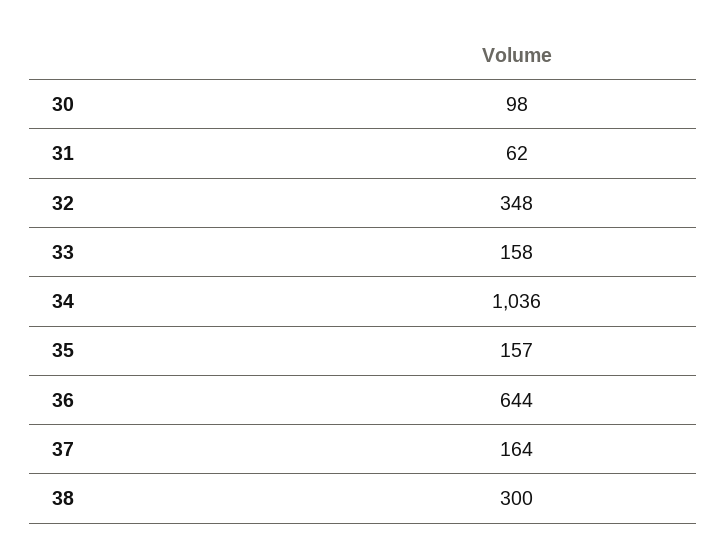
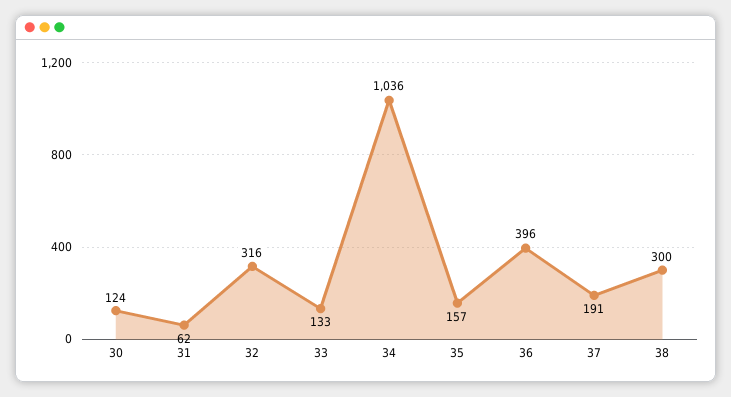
30: 98 -> 124
32: 348 -> 316
33: 158 -> 133
36: 644 -> 396
37: 164 -> 191

